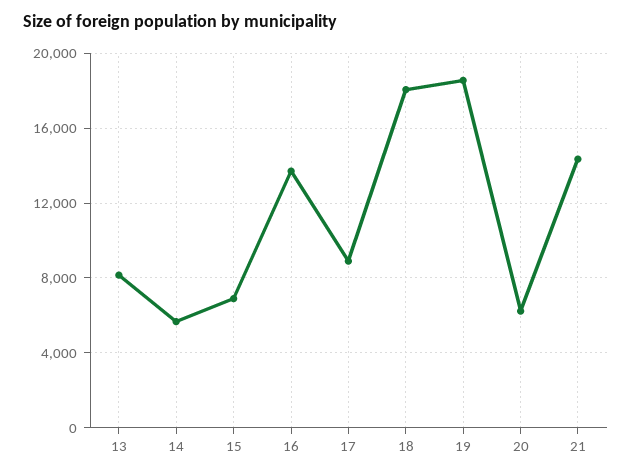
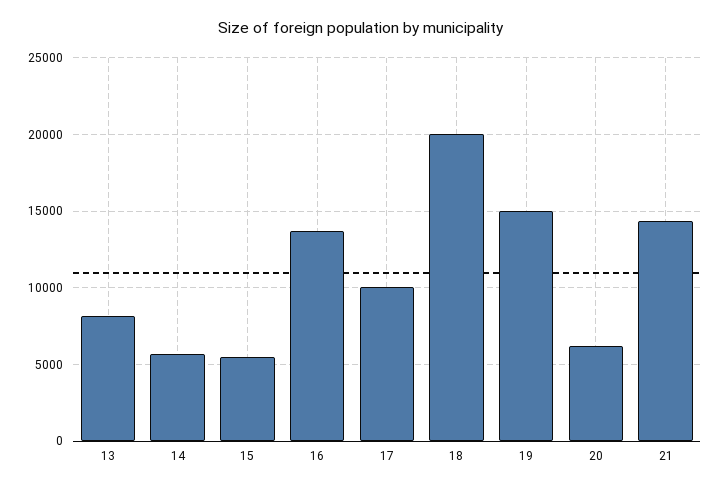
15: 7000 -> 5500
17: 9000 -> 10000
18: 18000 -> 20000
19: 18500 -> 15000

